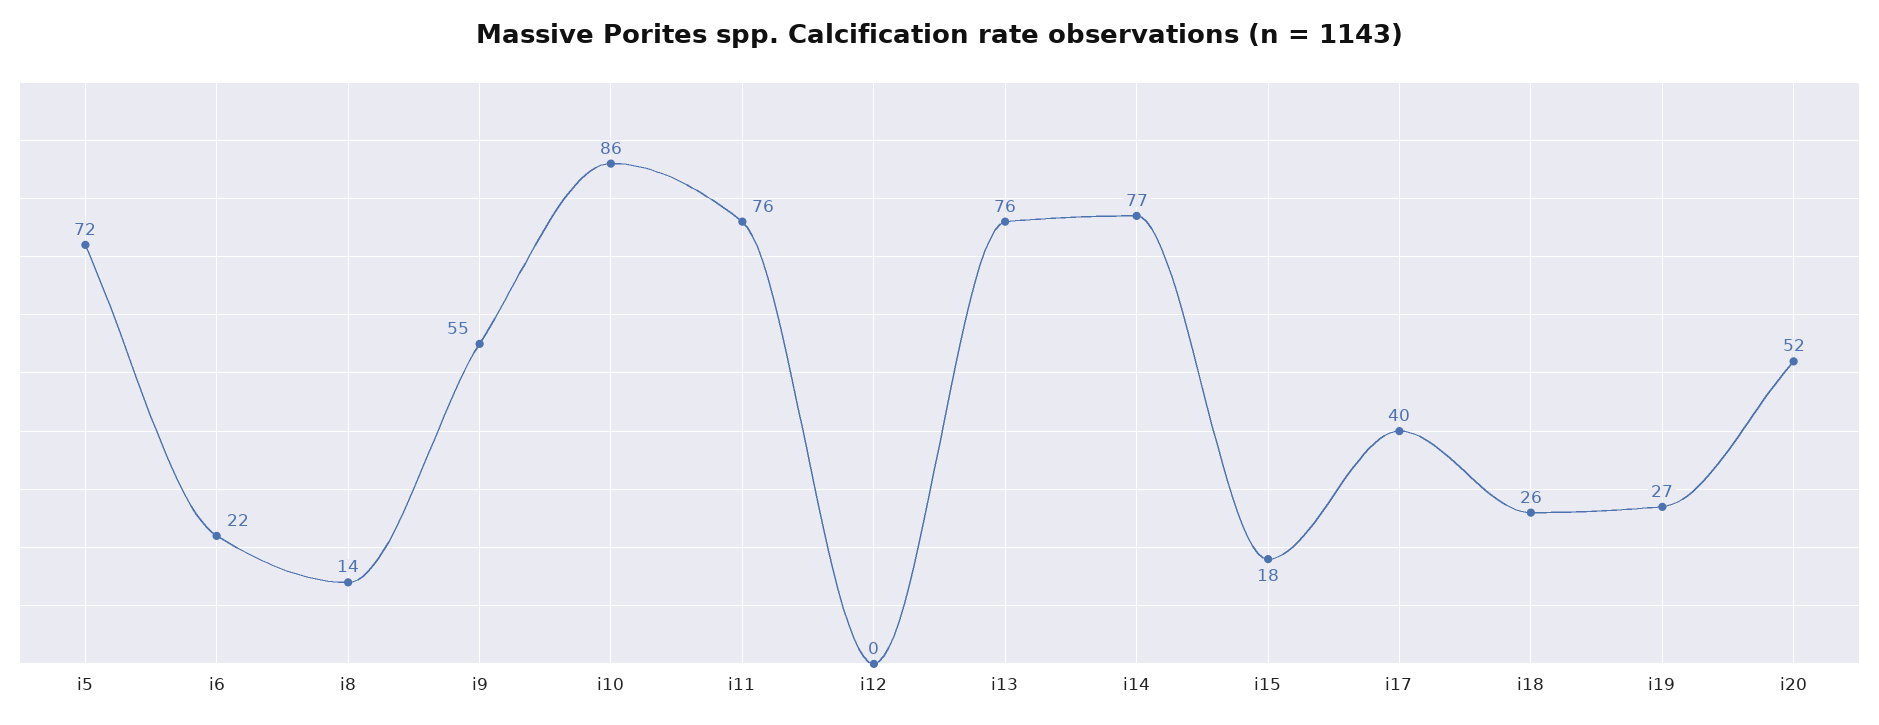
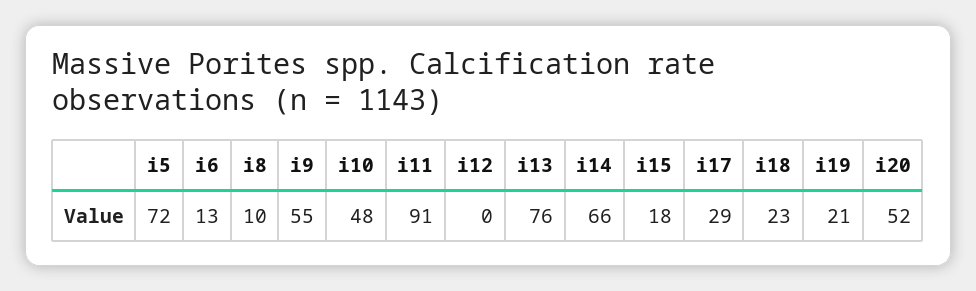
i6: 22 -> 13
i8: 14 -> 10
i10: 86 -> 48
i11: 76 -> 91
i14: 77 -> 66
i17: 40 -> 29
i18: 26 -> 23
i19: 27 -> 21

